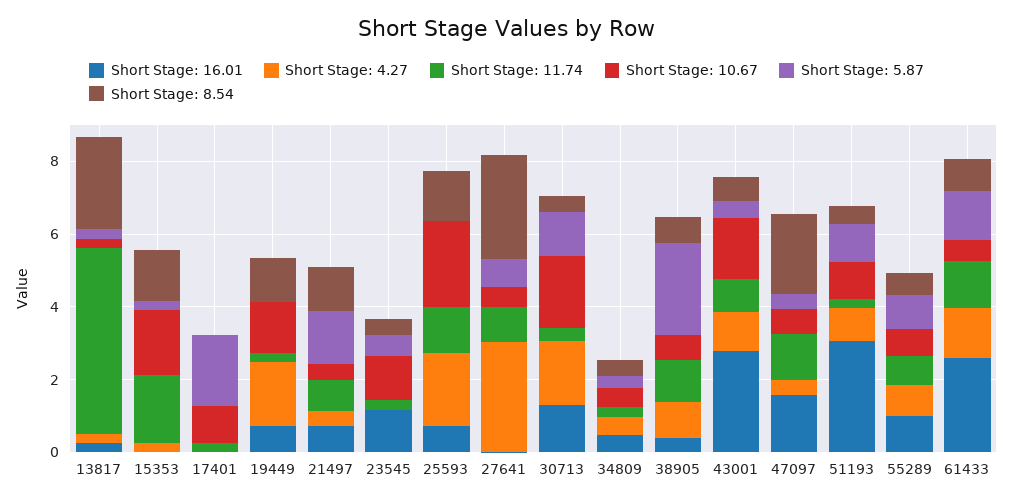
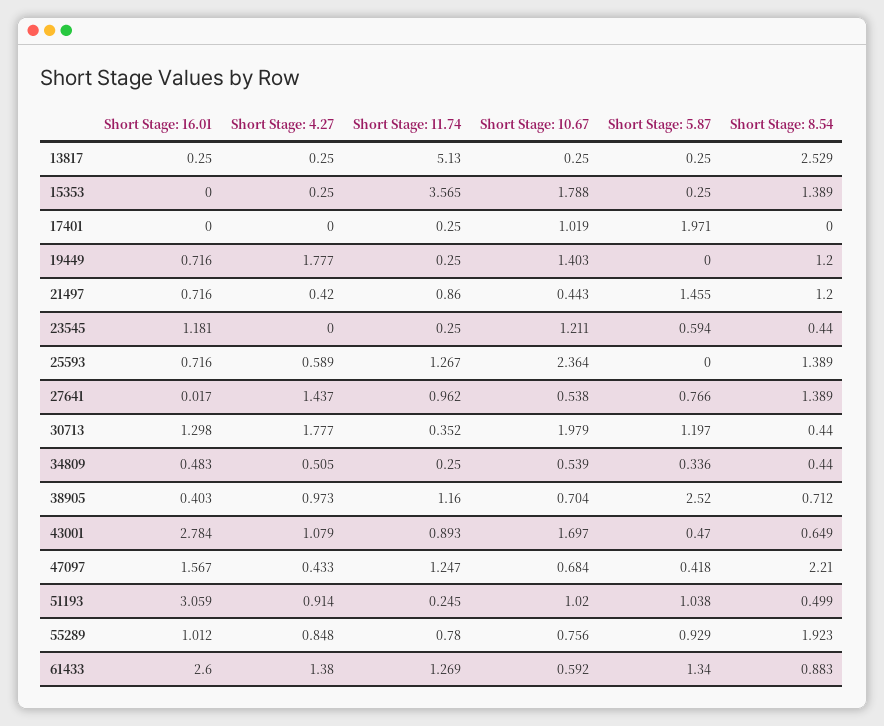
Short Stage: 11.74, 15353: 2 -> 3.565
Short Stage: 4.27, 25593: 2 -> 0.589
Short Stage: 4.27, 27641: 3 -> 1.437
Short Stage: 8.54, 27641: 3 -> 1.389
Short Stage: 8.54, 55289: 0.5 -> 1.923

